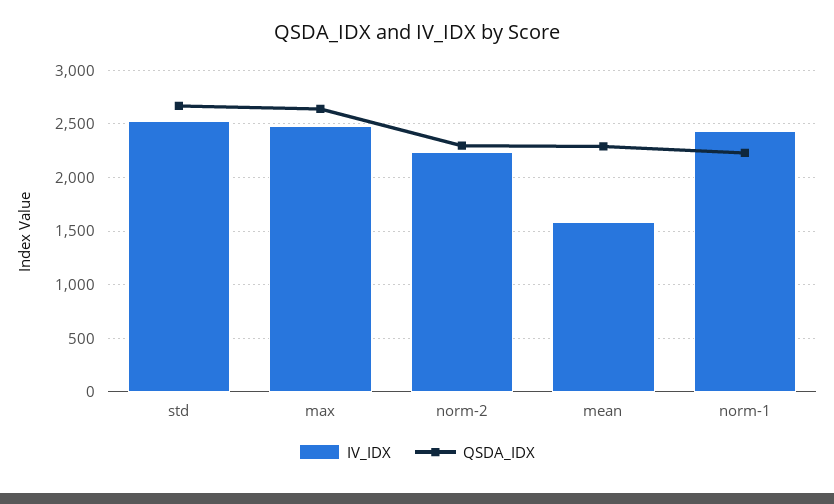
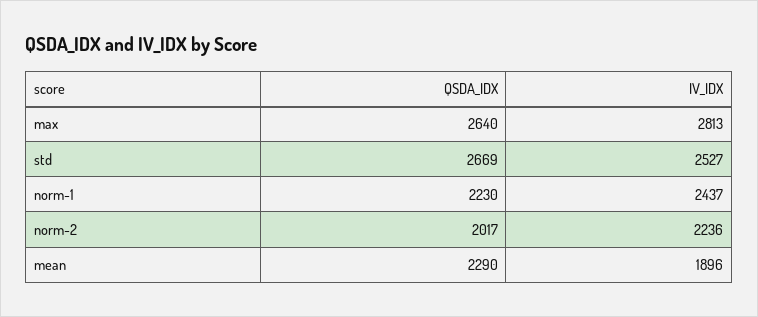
IV_IDX, max: 2500 -> 2813
QSDA_IDX, norm-2: 2300 -> 2017
IV_IDX, mean: 1600 -> 1896

